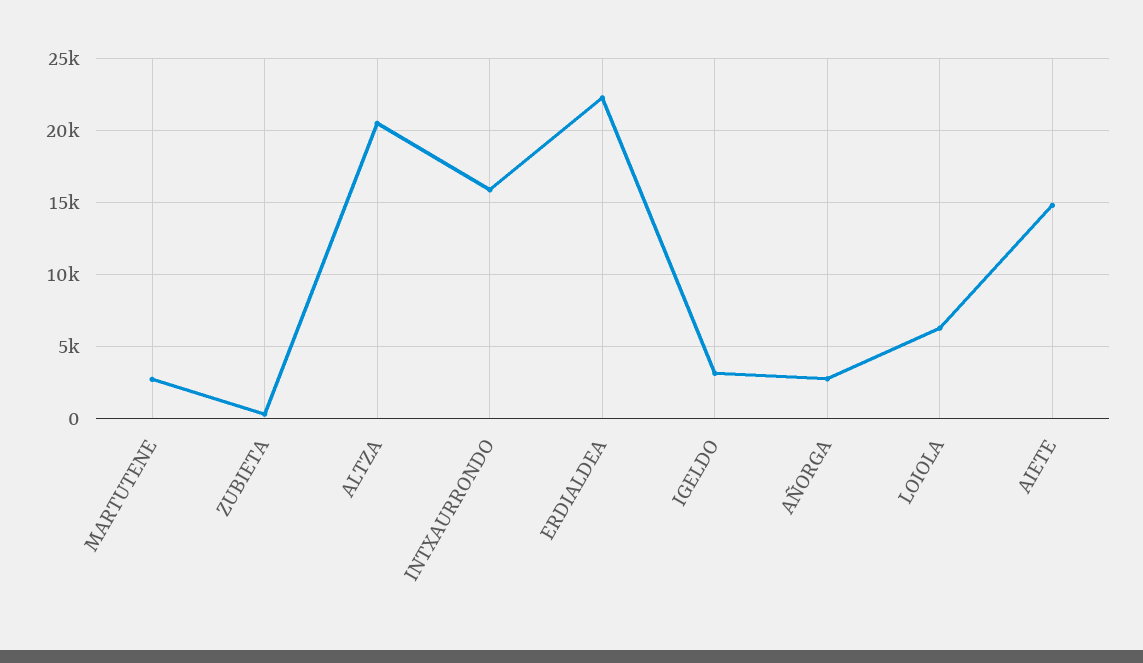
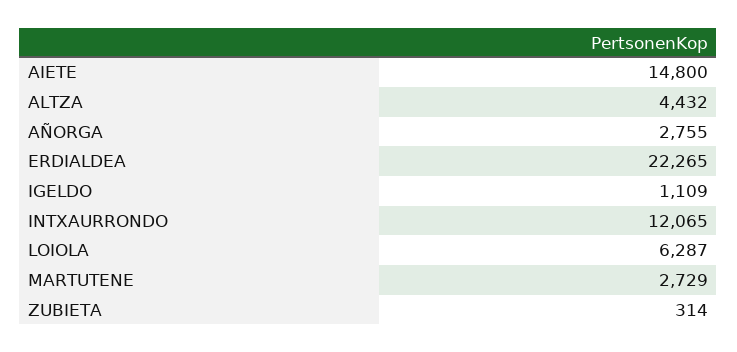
ALTZA: 20500 -> 4432
INTXAURRONDO: 16000 -> 12065
IGELDO: 3000 -> 1109

